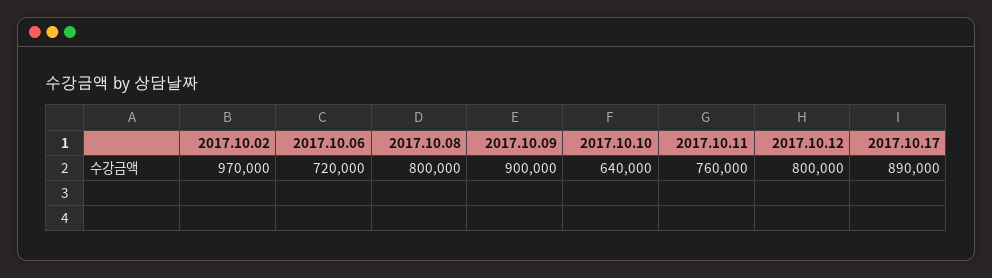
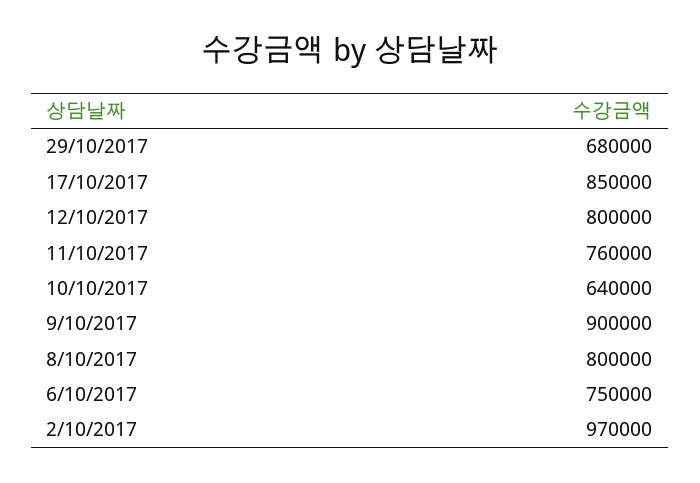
2017.10.06: 720000 -> 750000
2017.10.17: 890000 -> 850000
29/10/2017: none -> 680000

